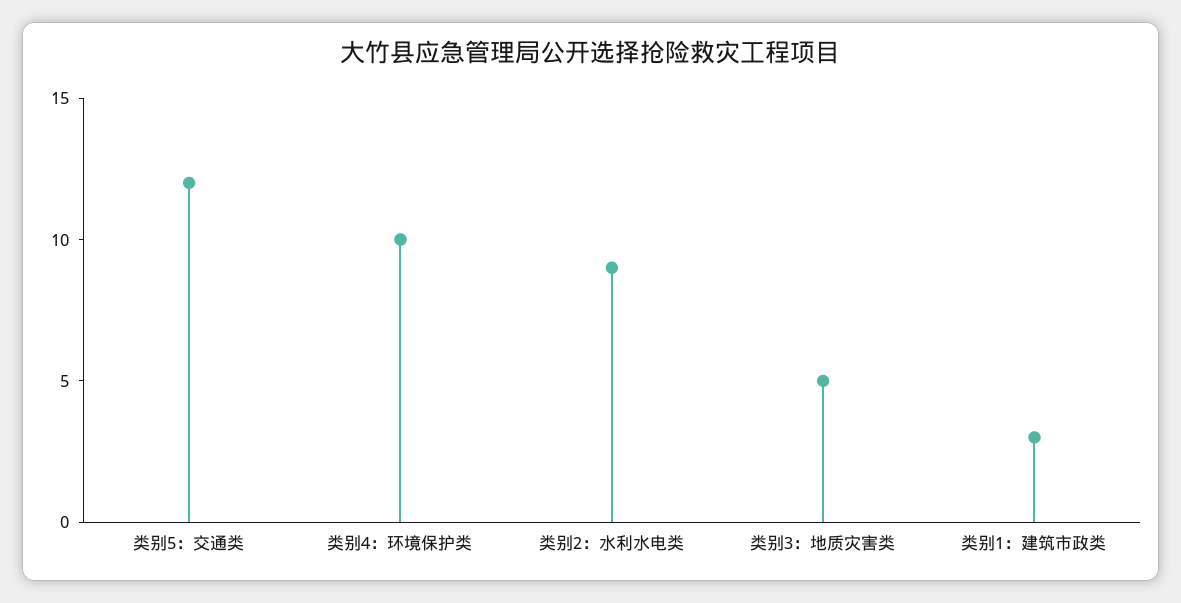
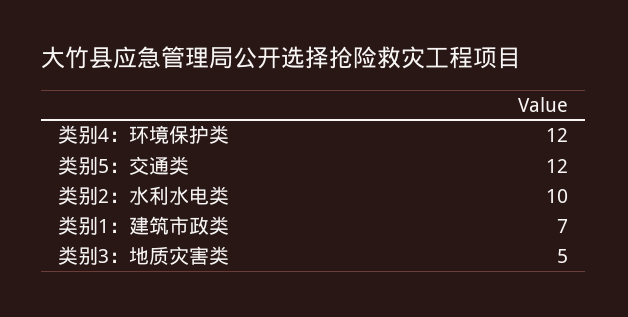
类别4：环境保护类: 10 -> 12
类别2：水利水电类: 9 -> 10
类别1：建筑市政类: 3 -> 7

